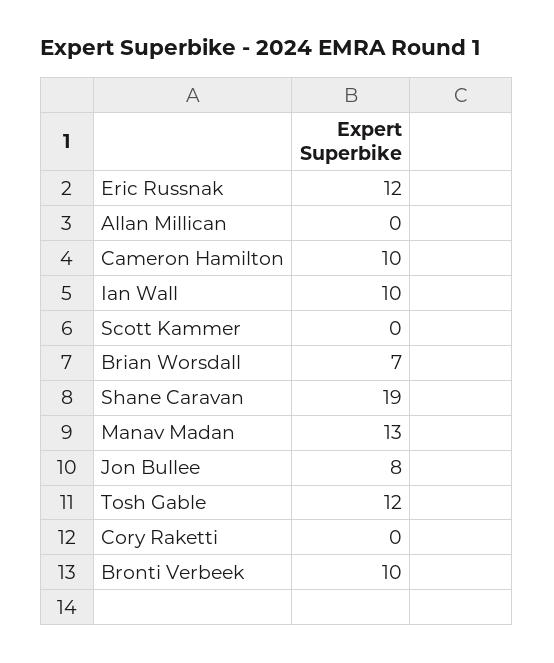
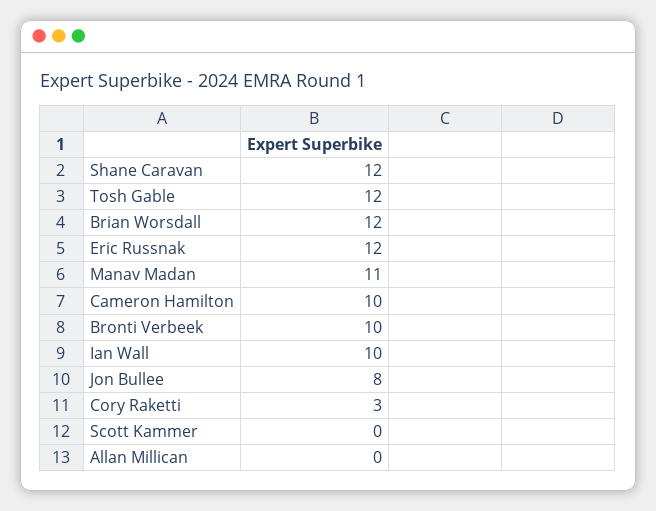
Brian Worsdall: 7 -> 12
Shane Caravan: 19 -> 12
Manav Madan: 13 -> 11
Cory Raketti: 0 -> 3

